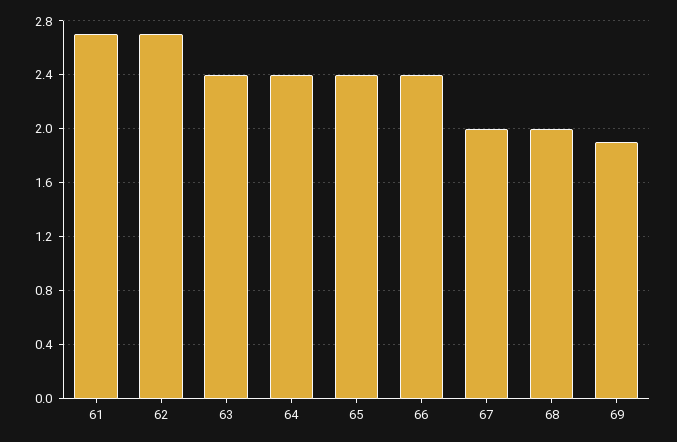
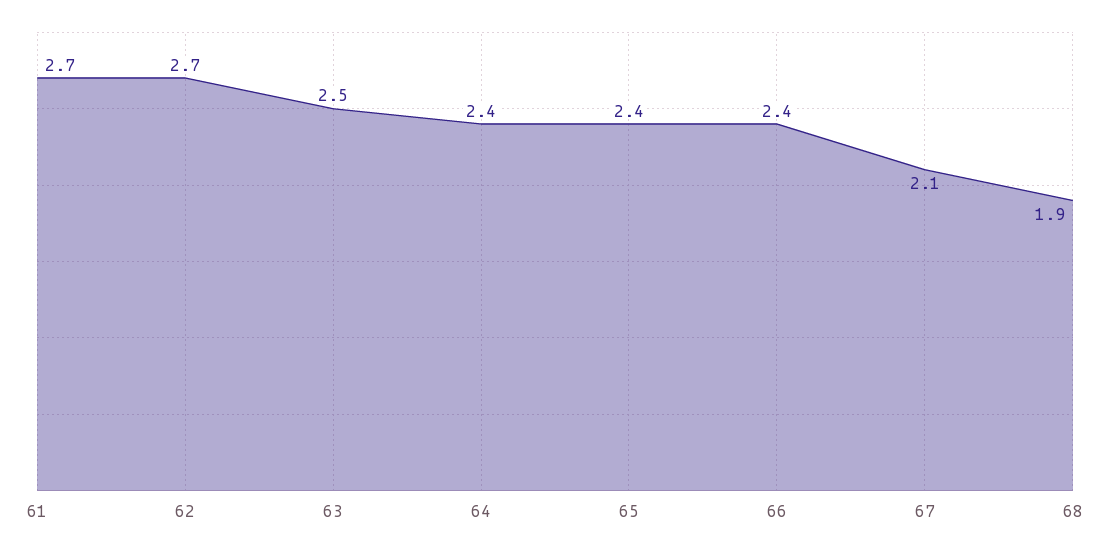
63: 2.4 -> 2.5
67: 2 -> 2.1
68: 2 -> 1.9
69: 1.9 -> none

